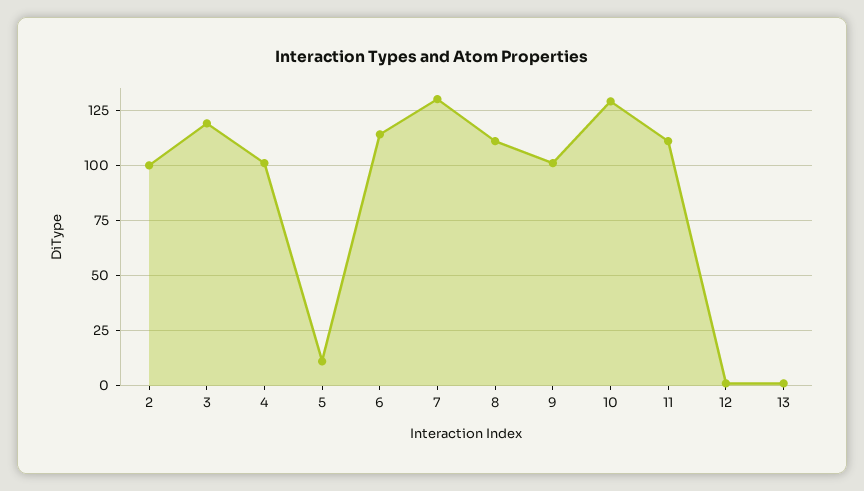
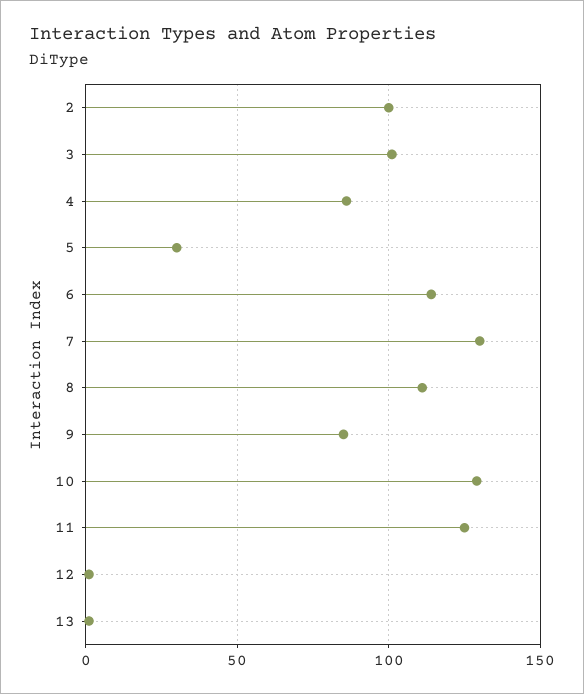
3: 120 -> 100
4: 100 -> 85
5: 10 -> 30
9: 100 -> 85
11: 110 -> 125

